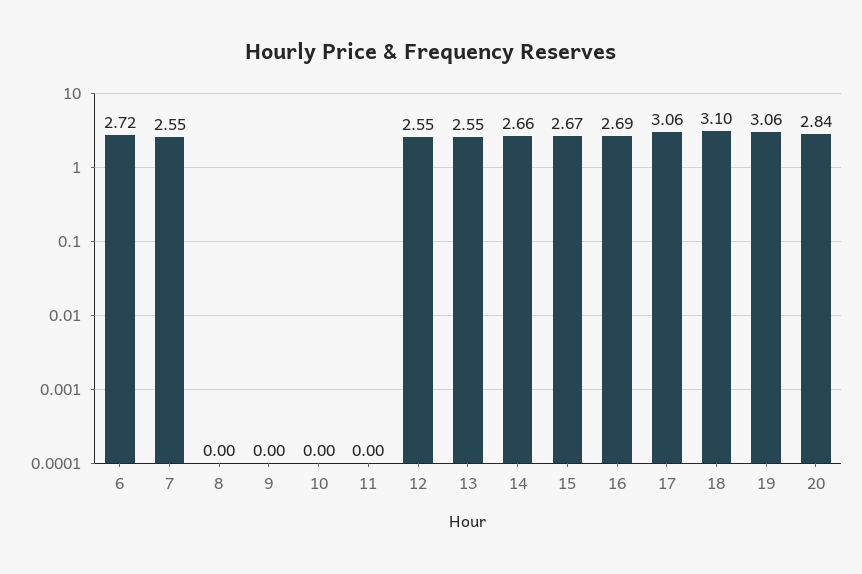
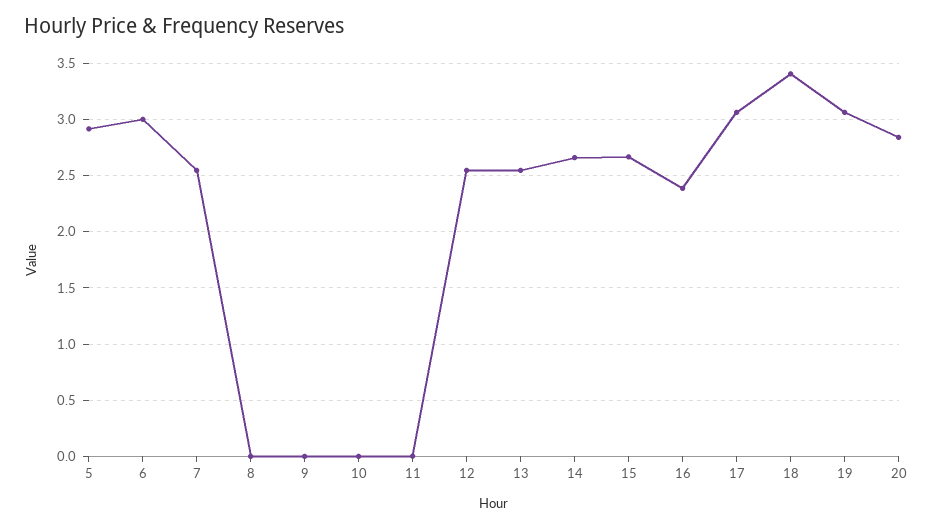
6: 2.72 -> 3
16: 2.69 -> 2.4
18: 3.1 -> 3.4
5: none -> 2.9

